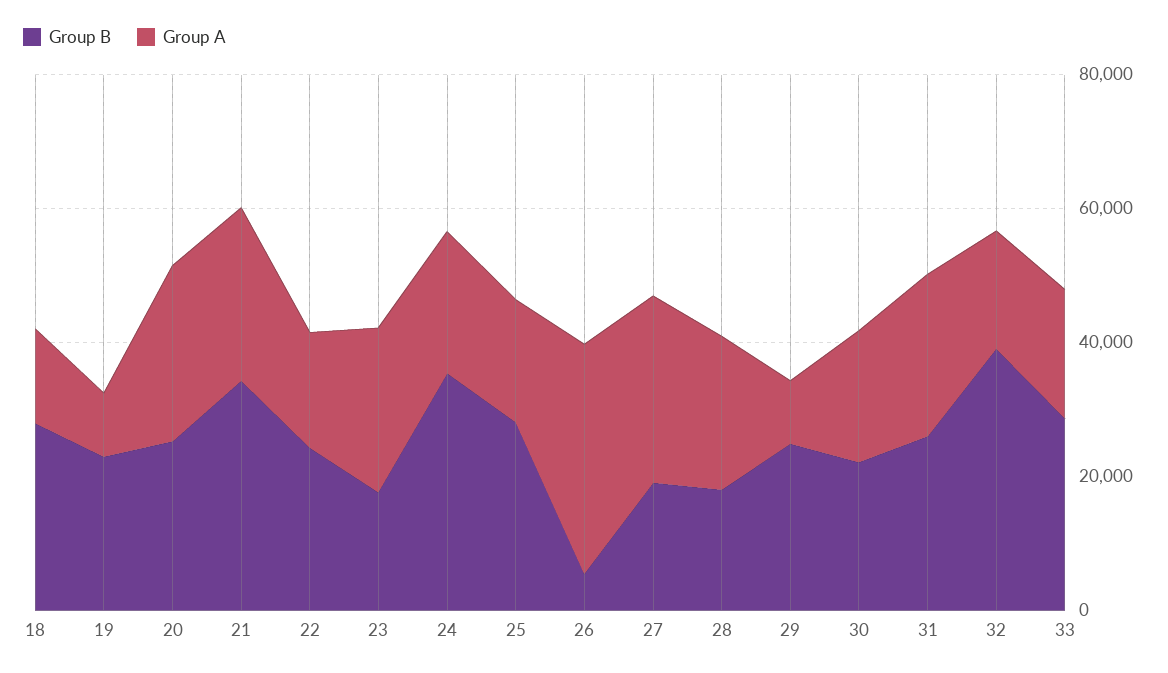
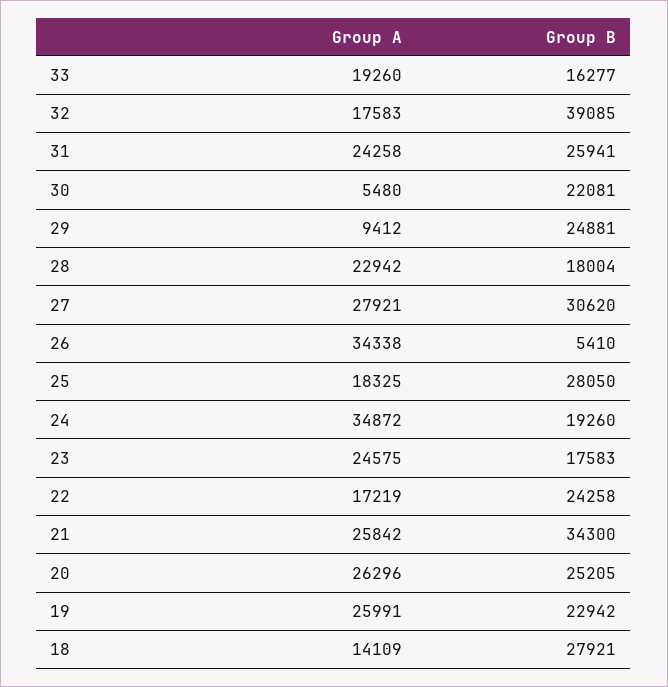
Group A, 19: 10000 -> 25991
Group B, 24: 35000 -> 19260
Group A, 24: 20000 -> 34872
Group B, 27: 20000 -> 30620
Group A, 30: 20000 -> 5480
Group B, 33: 30000 -> 16277

